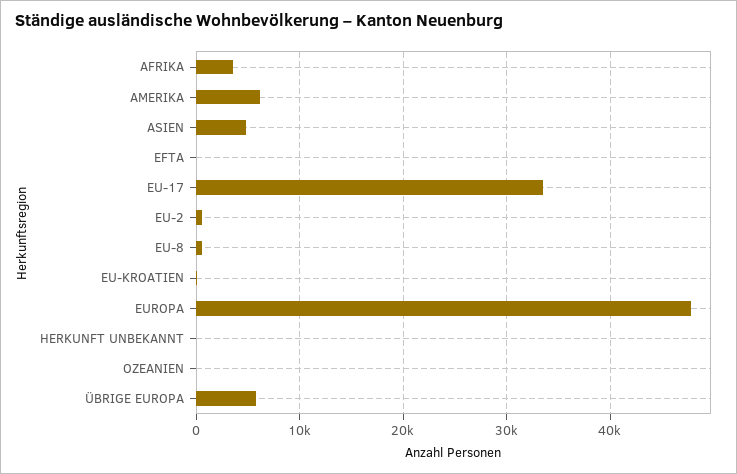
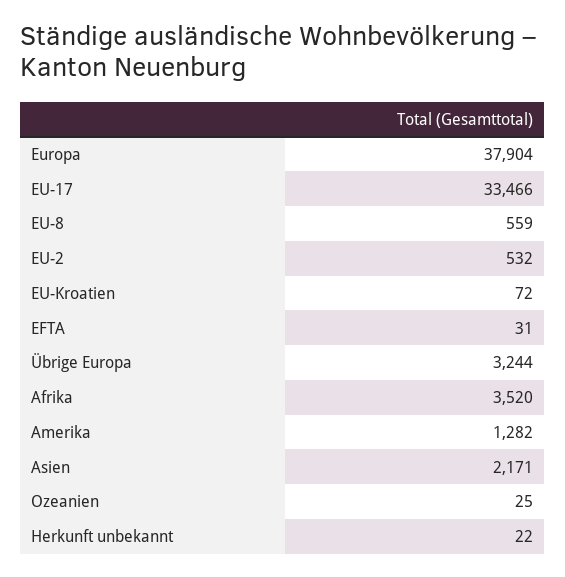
AMERIKA: 6000 -> 1282
ASIEN: 5000 -> 2171
EUROPA: 48000 -> 37904
ÜBRIGE EUROPA: 6000 -> 3244

